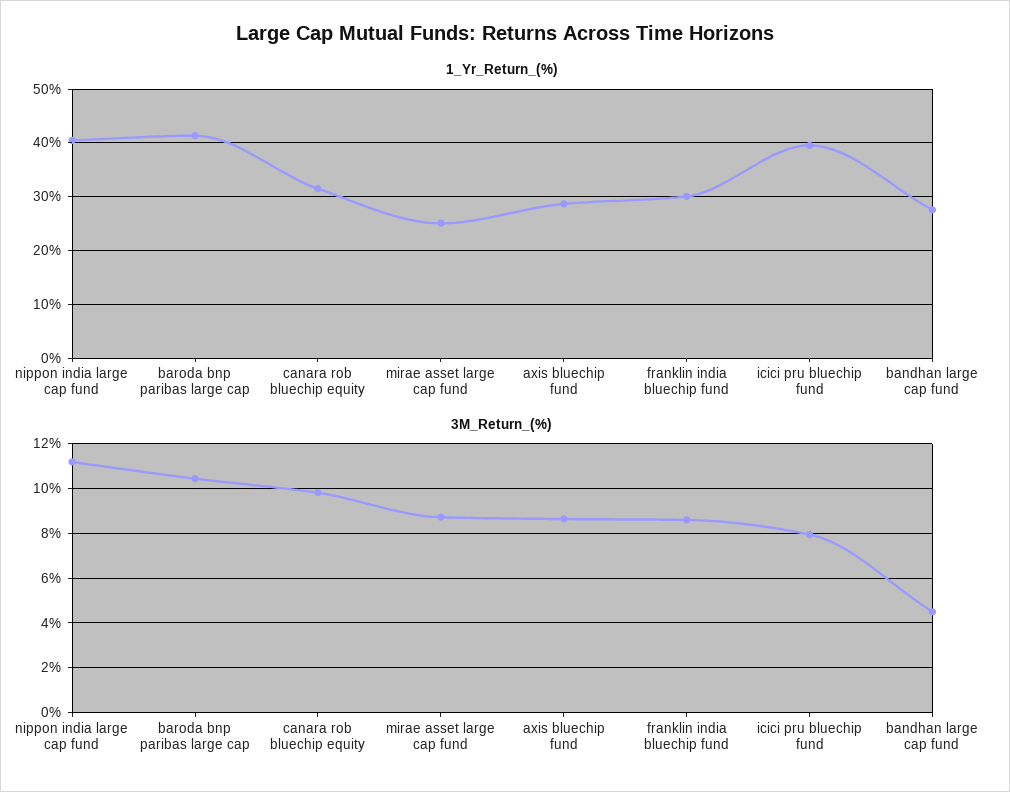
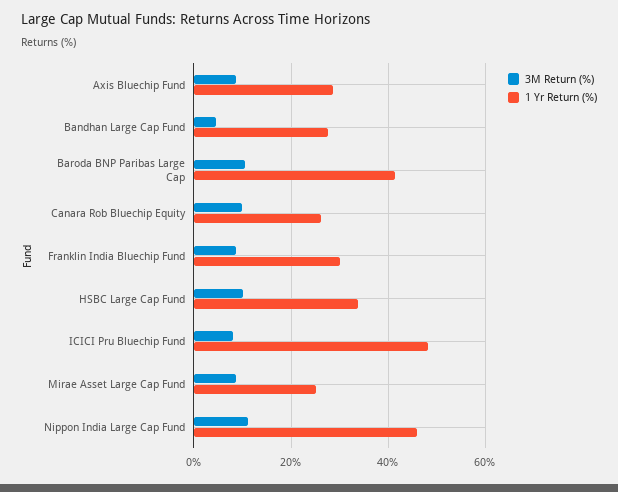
1_Yr_Return_(%), nippon india large cap fund: 40 -> 46
1_Yr_Return_(%), canara rob bluechip equity: 32 -> 26
1_Yr_Return_(%), icici pru bluechip fund: 40 -> 48
3M_Return_(%), HSBC Large Cap Fund: none -> 10
1_Yr_Return_(%), HSBC Large Cap Fund: none -> 34

